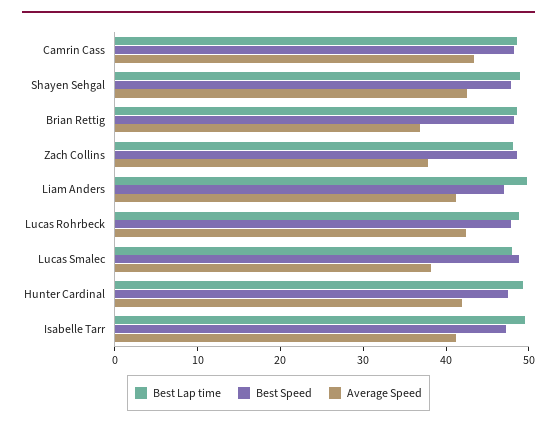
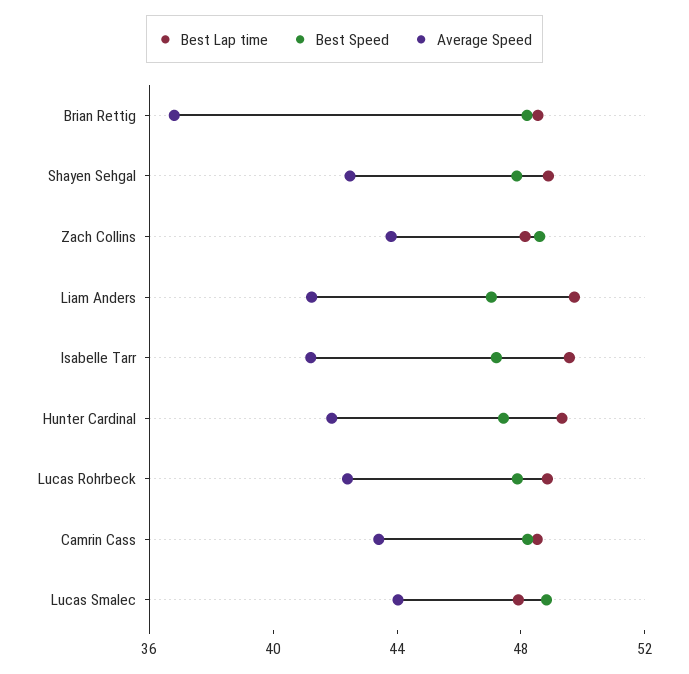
Average Speed, Zach Collins: 38 -> 44
Average Speed, Lucas Smalec: 38 -> 44

